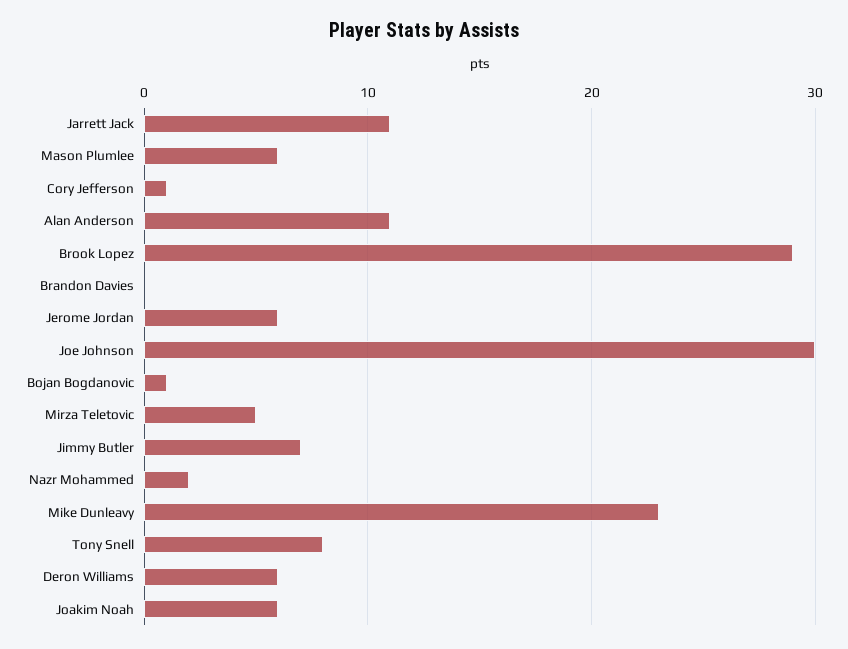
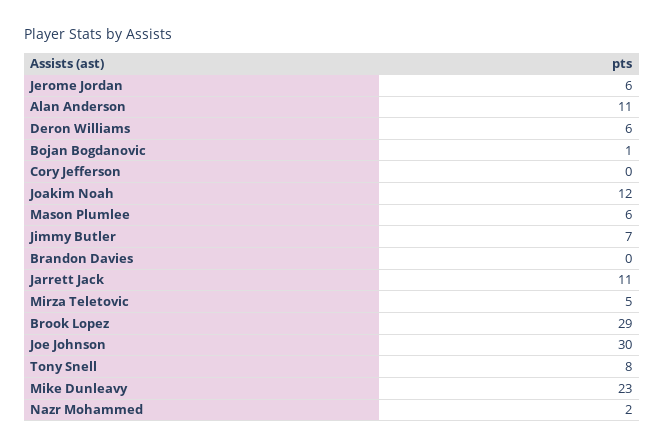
Cory Jefferson: 1 -> 0
Joakim Noah: 6 -> 12

